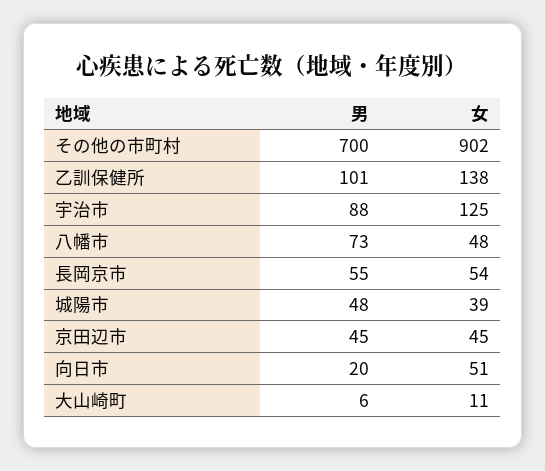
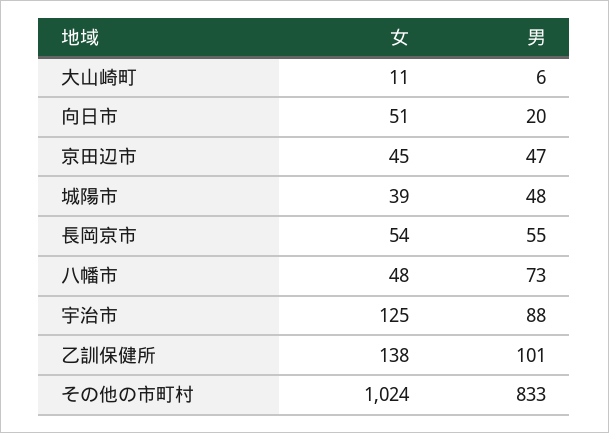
男, その他の市町村: 700 -> 833
女, その他の市町村: 902 -> 1024
男, 京田辺市: 45 -> 47

